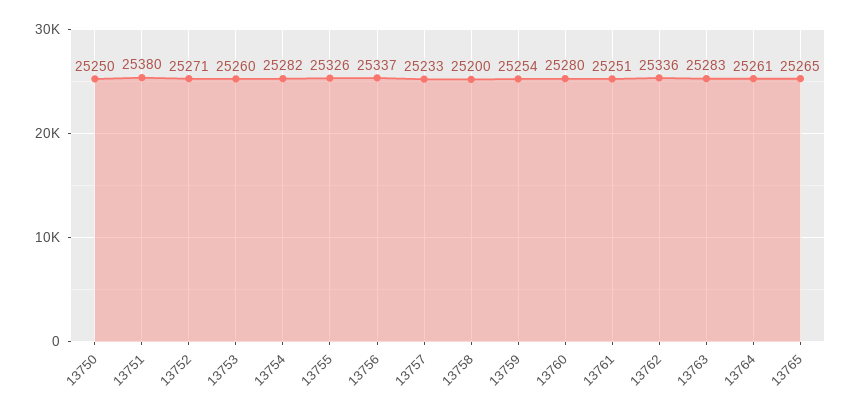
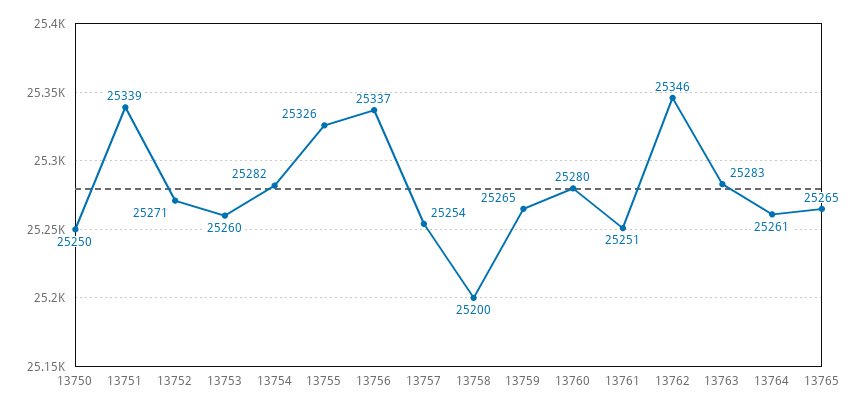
13751: 25380 -> 25339
13757: 25233 -> 25254
13759: 25254 -> 25265
13762: 25336 -> 25346

